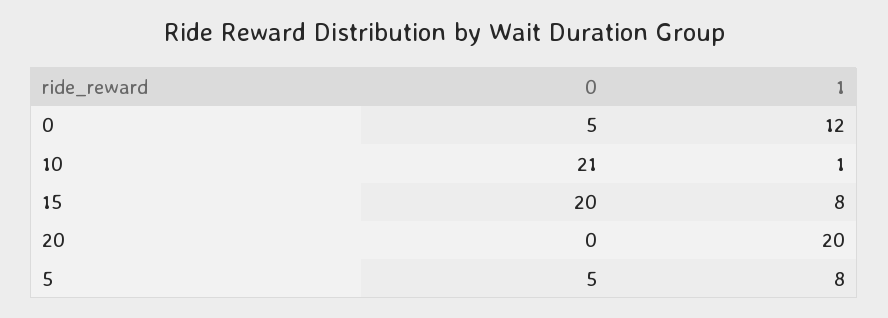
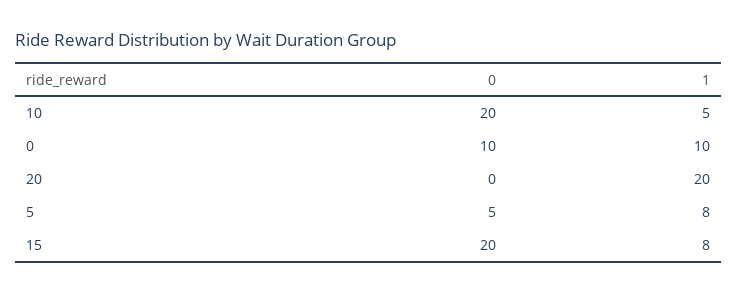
0, 0: 5 -> 10
1, 0: 12 -> 10
0, 10: 21 -> 20
1, 10: 1 -> 5

